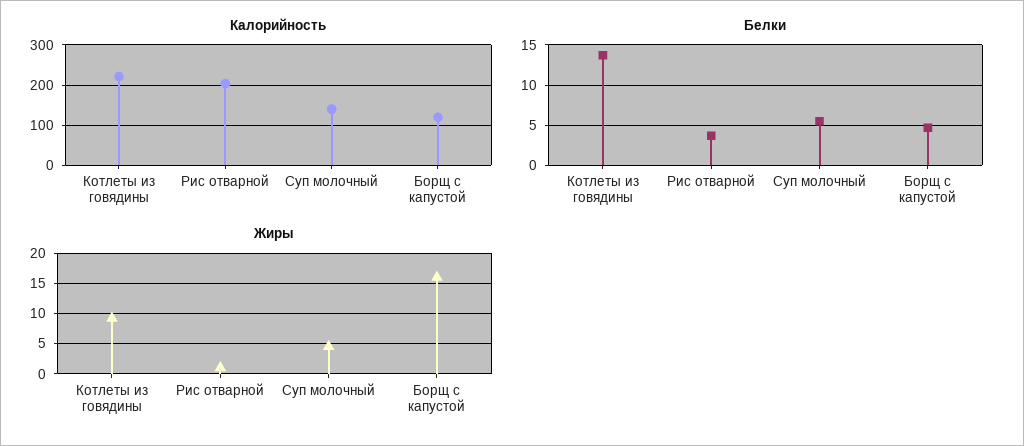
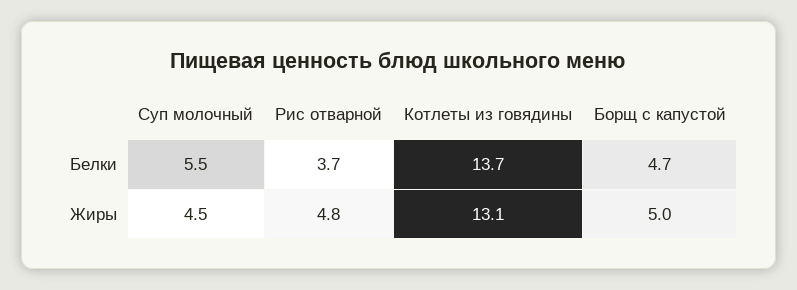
Калорийность, Котлеты из говядины: 220 -> none
Калорийность, Рис отварной: 200 -> none
Калорийность, Суп молочный: 140 -> none
Калорийность, Борщ с капустой: 120 -> none
Жиры, Котлеты из говядины: 9 -> 13.1
Жиры, Рис отварной: 1 -> 4.8
Жиры, Борщ с капустой: 16 -> 5

